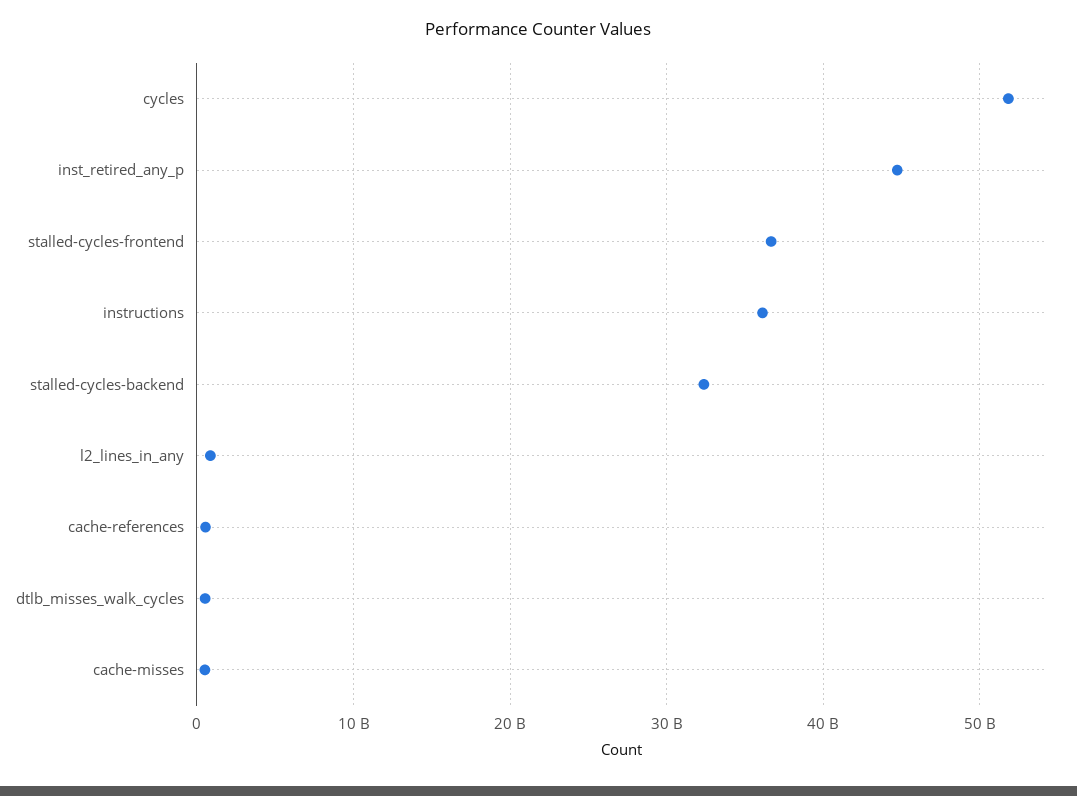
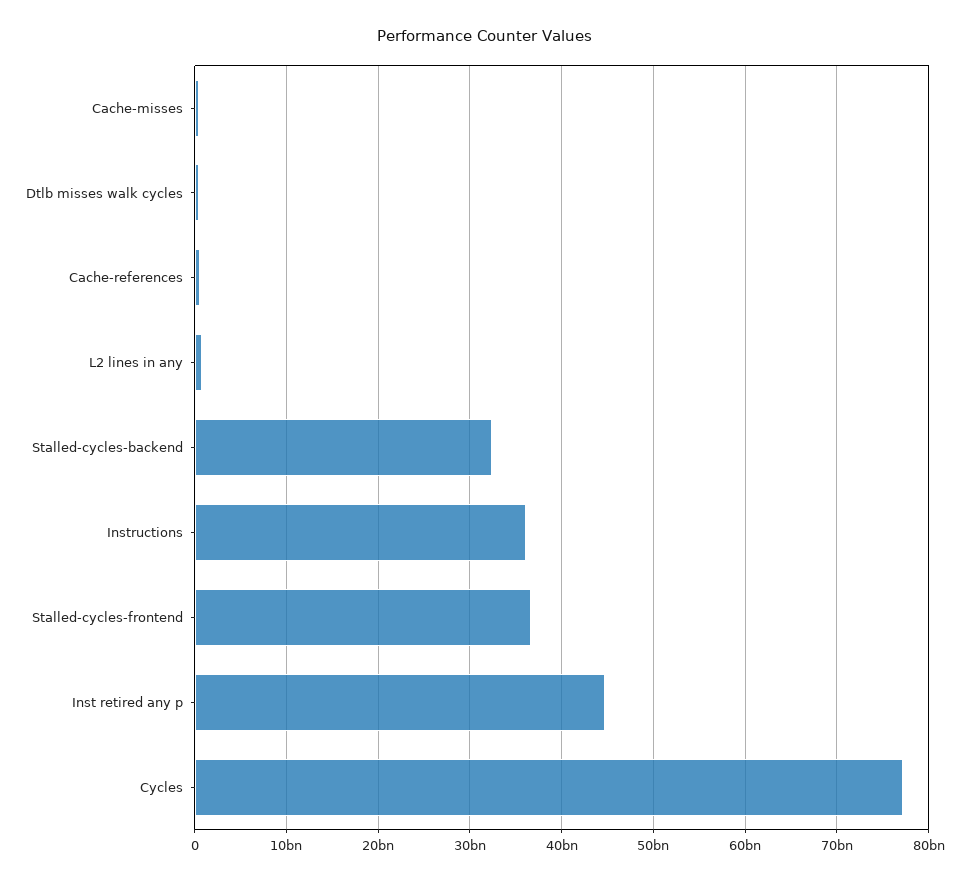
cycles: 52000000000 -> 77000000000

